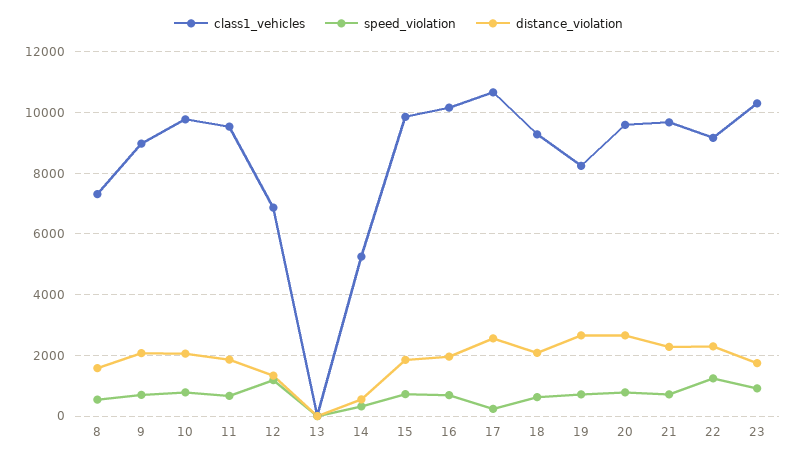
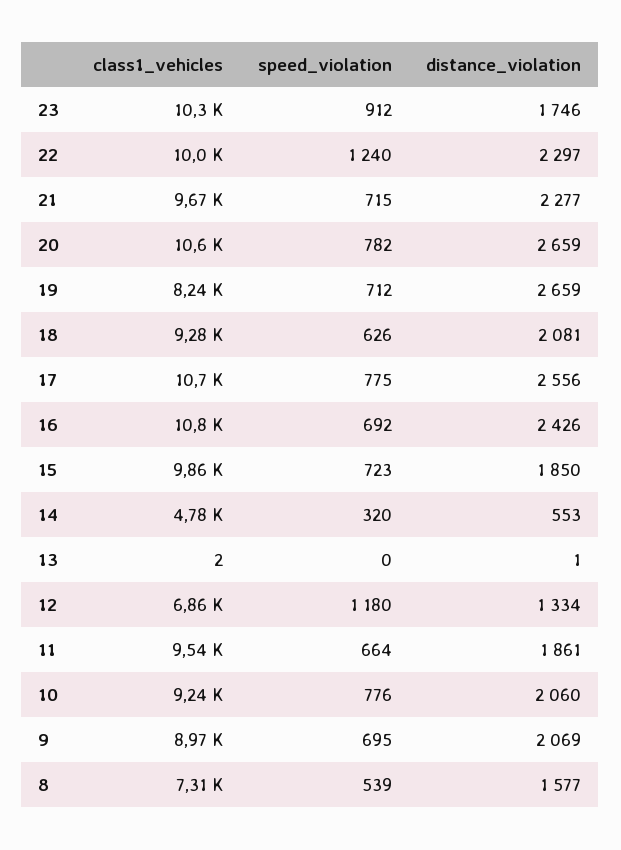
class1_vehicles, 10: 9800 -> 9240
class1_vehicles, 14: 5200 -> 4780
class1_vehicles, 16: 10200 -> 10800
distance_violation, 16: 2000 -> 2426
speed_violation, 17: 200 -> 775
class1_vehicles, 20: 9600 -> 10600
class1_vehicles, 22: 9200 -> 10000

